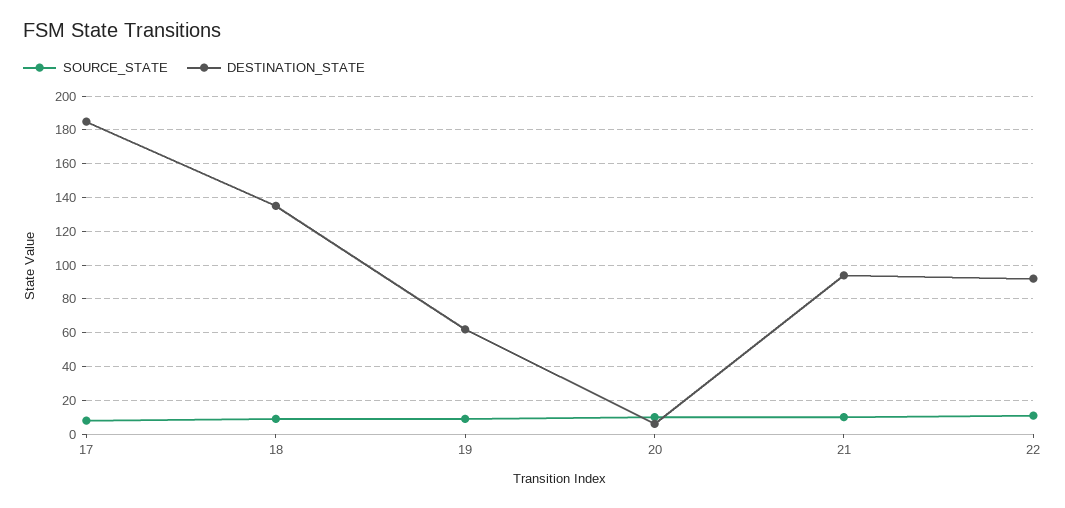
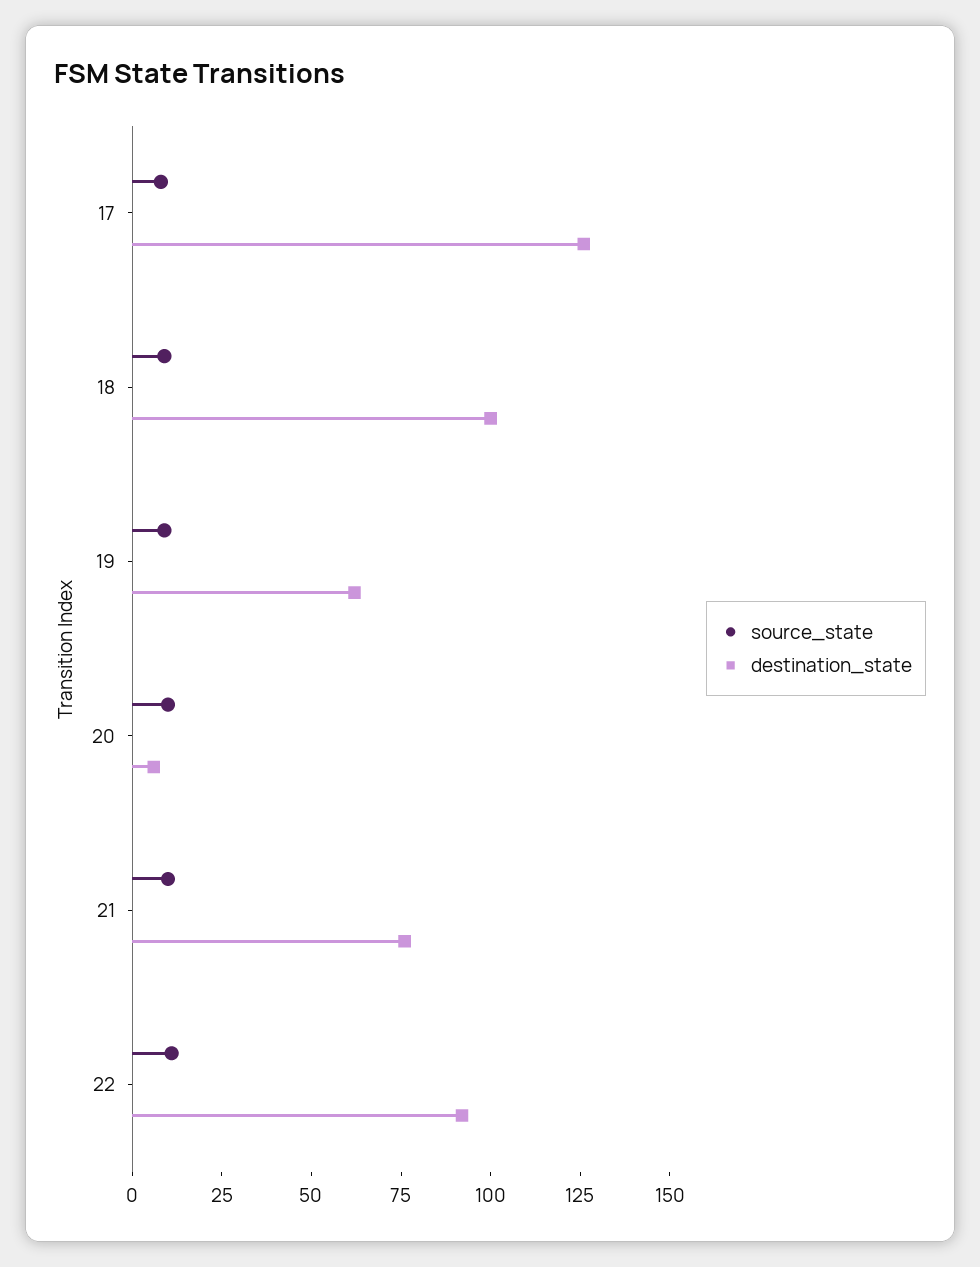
DESTINATION_STATE, 17: 185 -> 125
DESTINATION_STATE, 18: 135 -> 100
DESTINATION_STATE, 21: 95 -> 75

